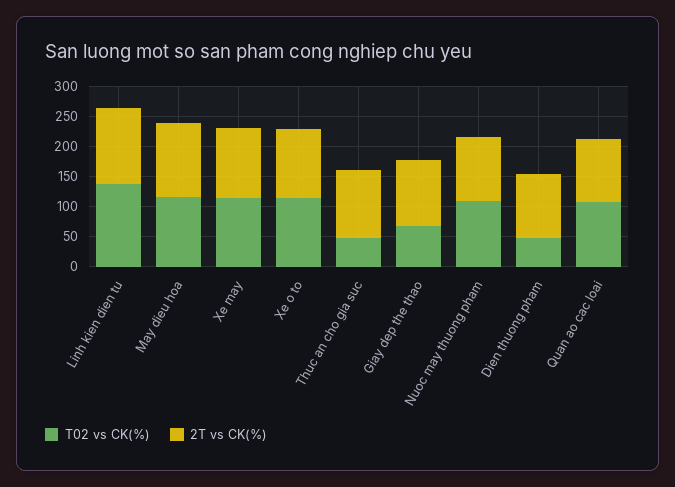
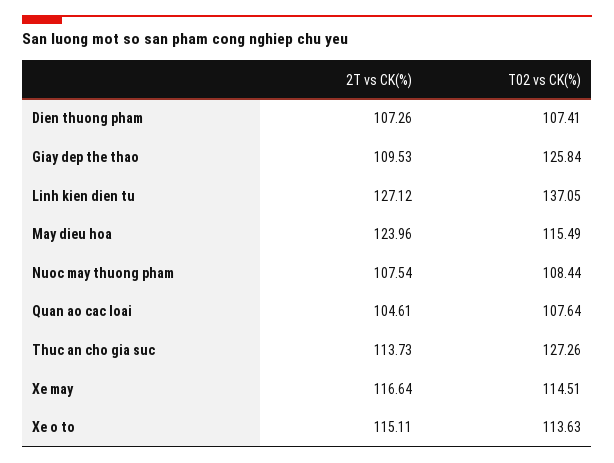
T02 vs CK(%), Thuc an cho gia suc: 50 -> 127.26
T02 vs CK(%), Giay dep the thao: 75 -> 125.84
T02 vs CK(%), Dien thuong pham: 50 -> 107.41

